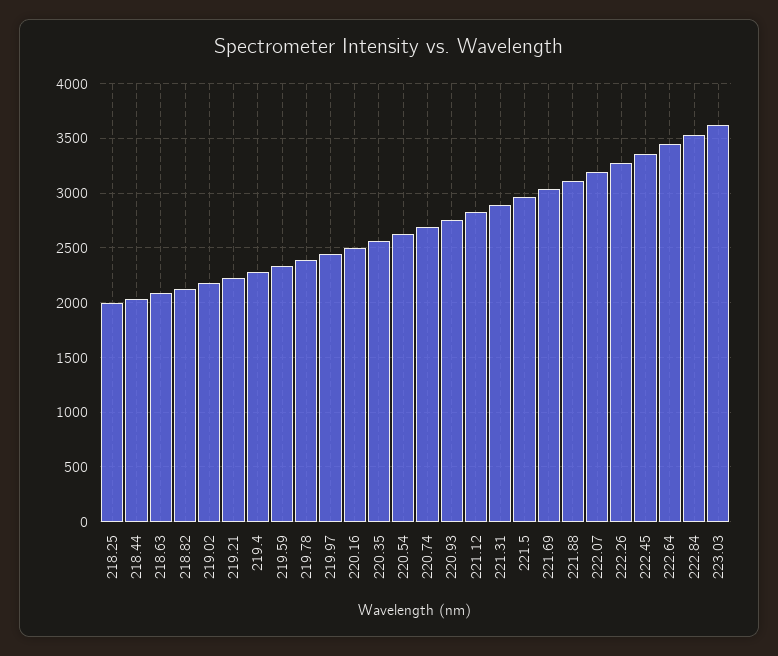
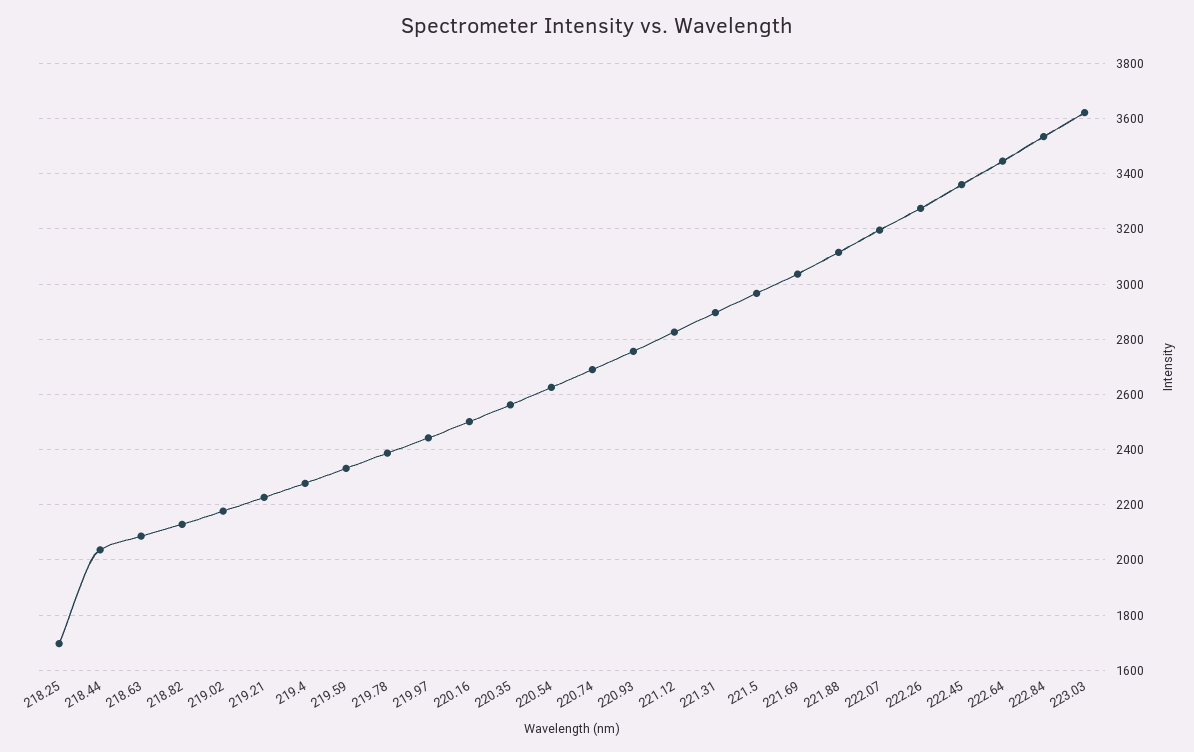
218.25: 2000 -> 1700

